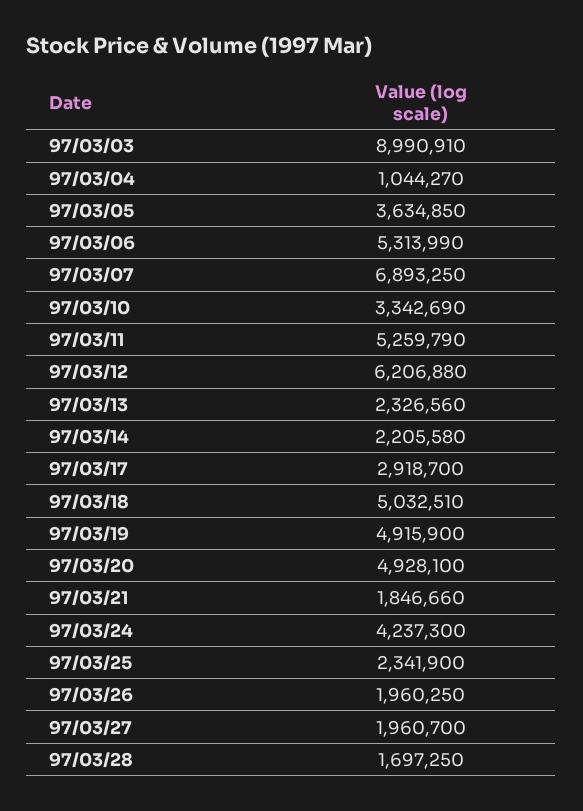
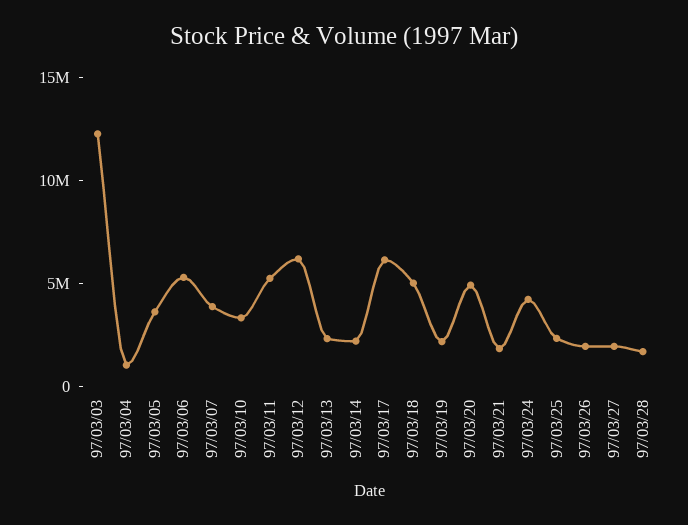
97/03/03: 8990910 -> 12000000
97/03/07: 6893250 -> 4000000
97/03/17: 2918700 -> 6000000
97/03/19: 4915900 -> 2000000

